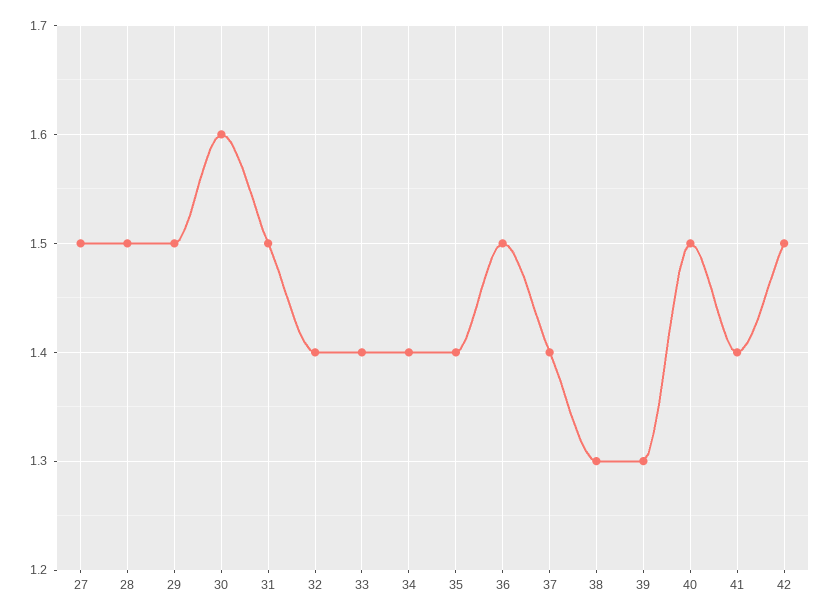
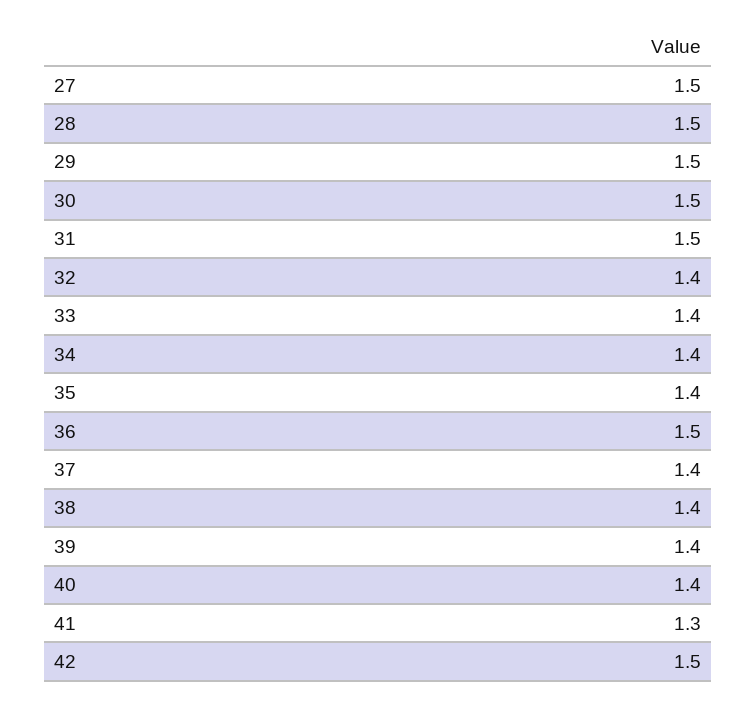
30: 1.6 -> 1.5
38: 1.3 -> 1.4
39: 1.3 -> 1.4
40: 1.5 -> 1.4
41: 1.4 -> 1.3

